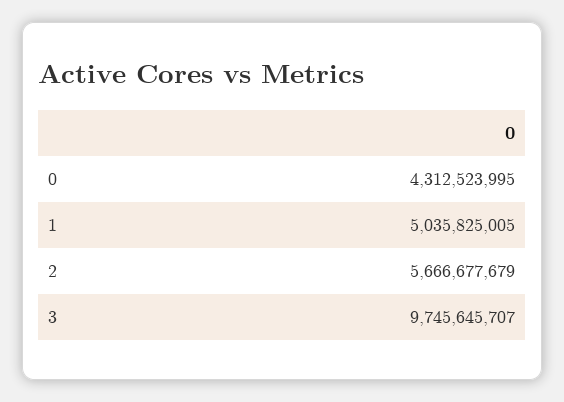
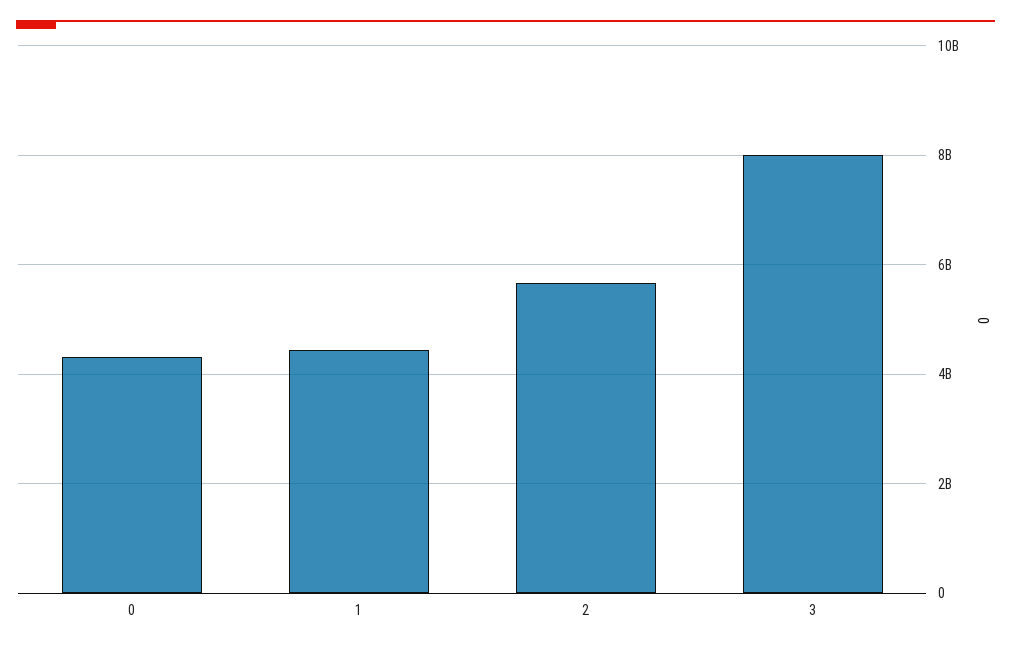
1: 5035825005 -> 4400000000
3: 9745645707 -> 8000000000

